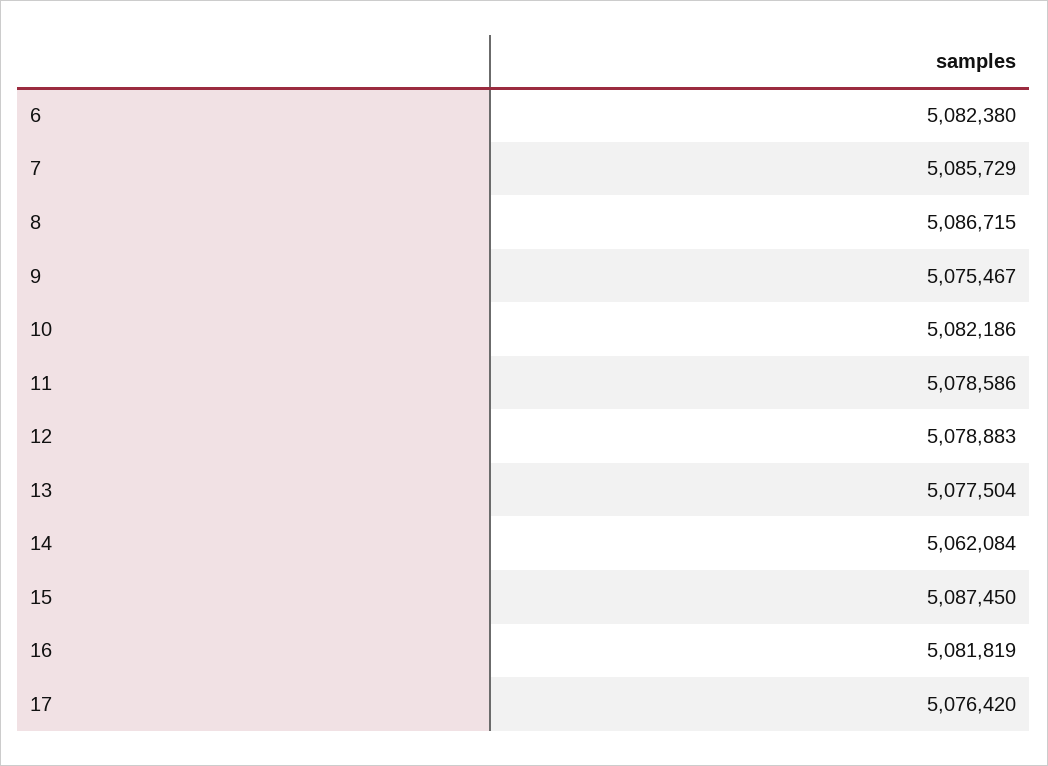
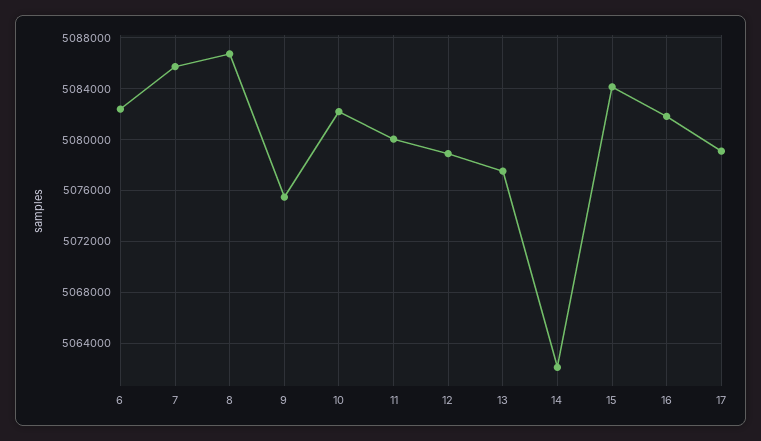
11: 5078586 -> 5080000
15: 5087450 -> 5084000
17: 5076420 -> 5079000

